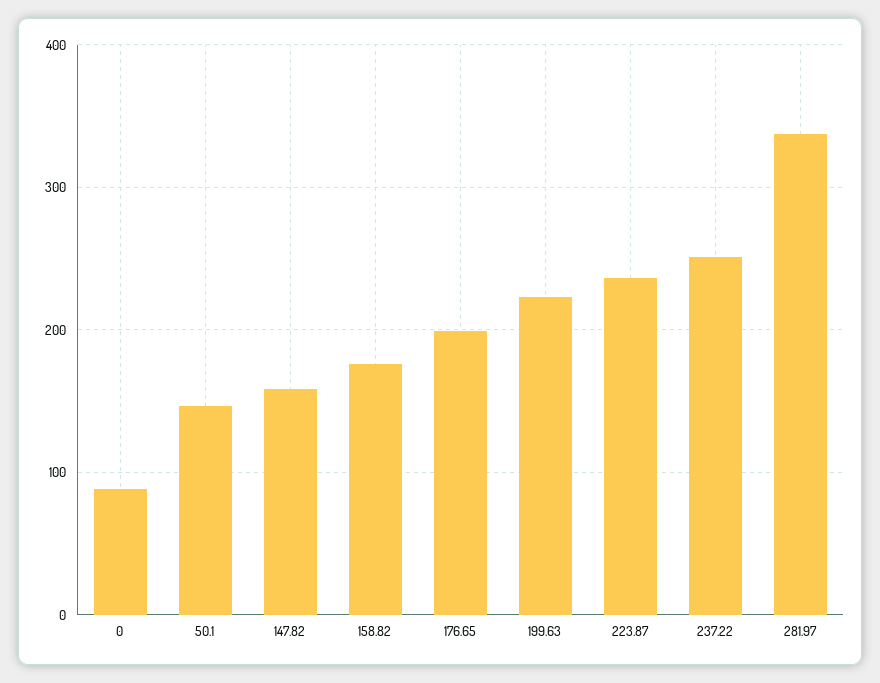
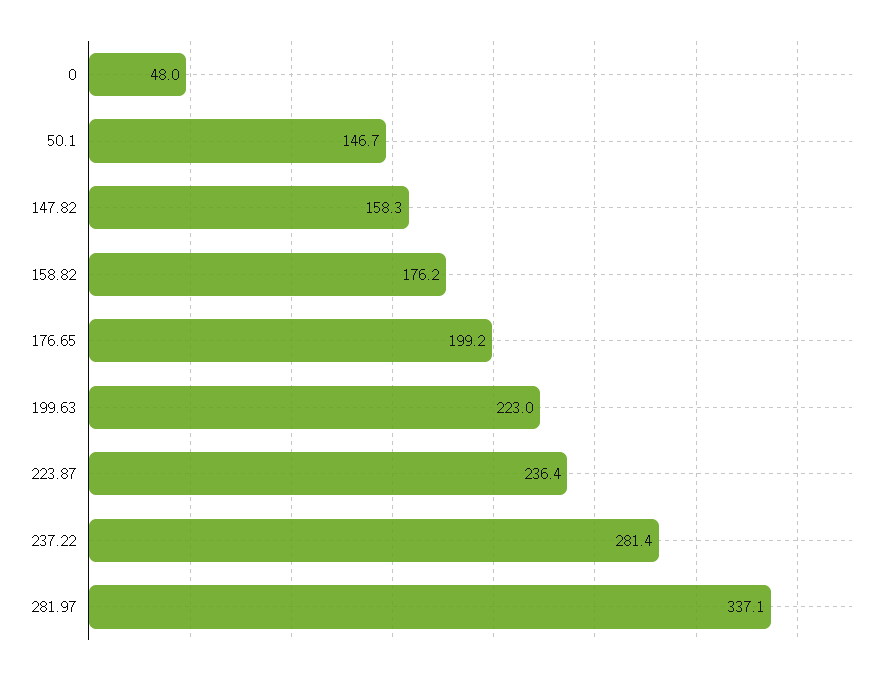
0: 90 -> 48
237.22: 250 -> 281.4

